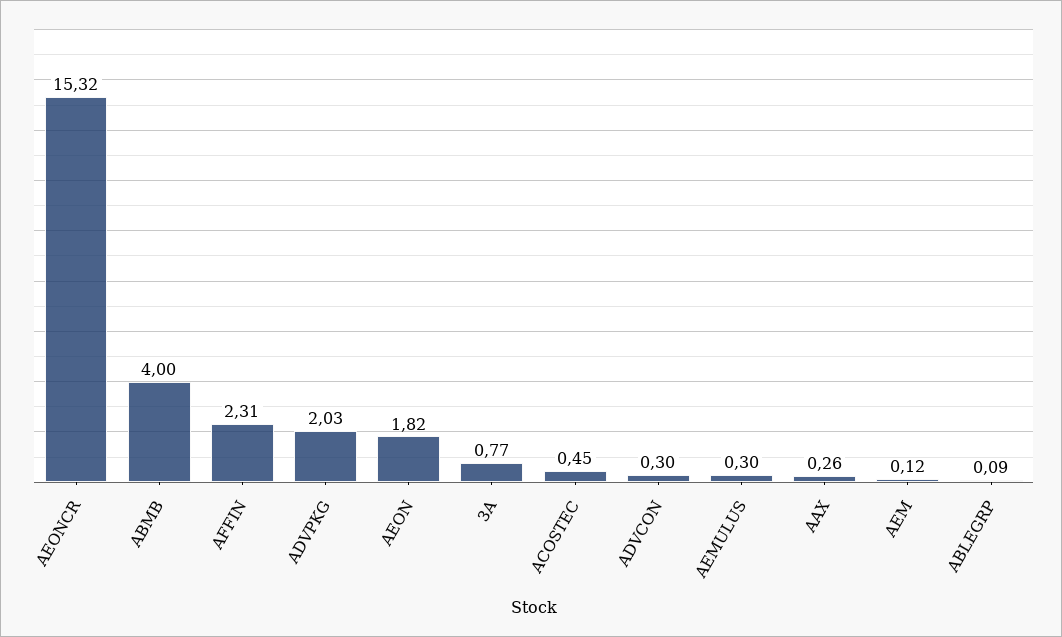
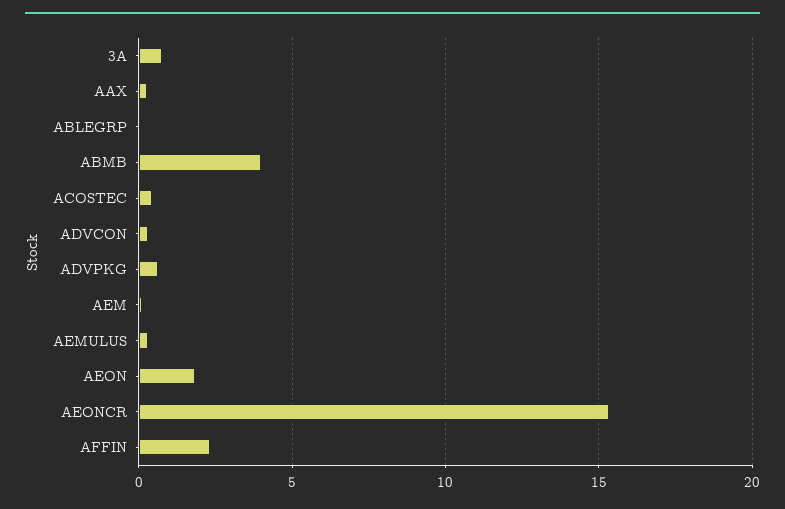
ADVPKG: 2.03 -> 0.5

